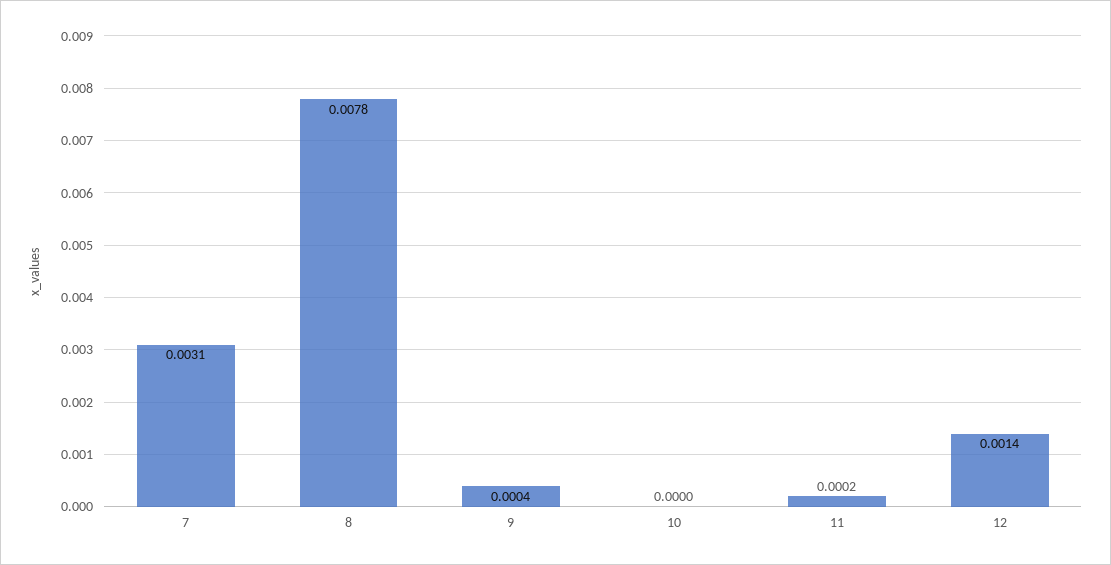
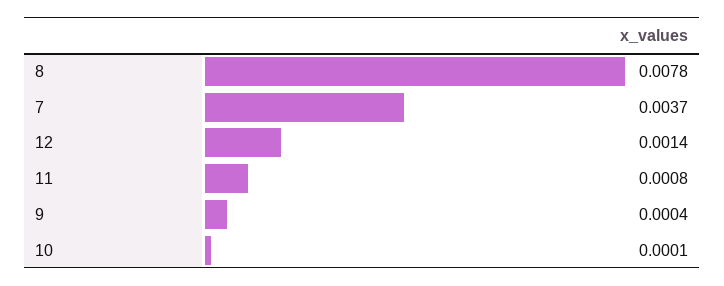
7: 0.0031 -> 0.0037
10: 0 -> 0.0001
11: 0.0002 -> 0.0008

